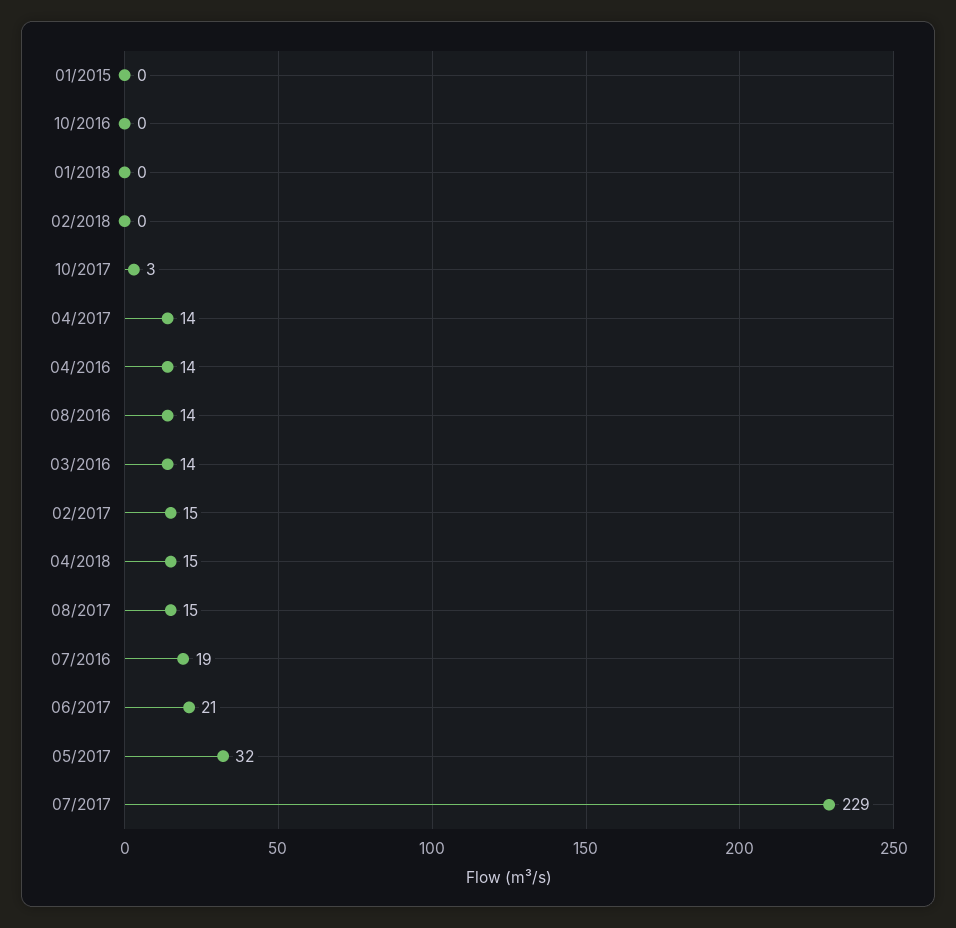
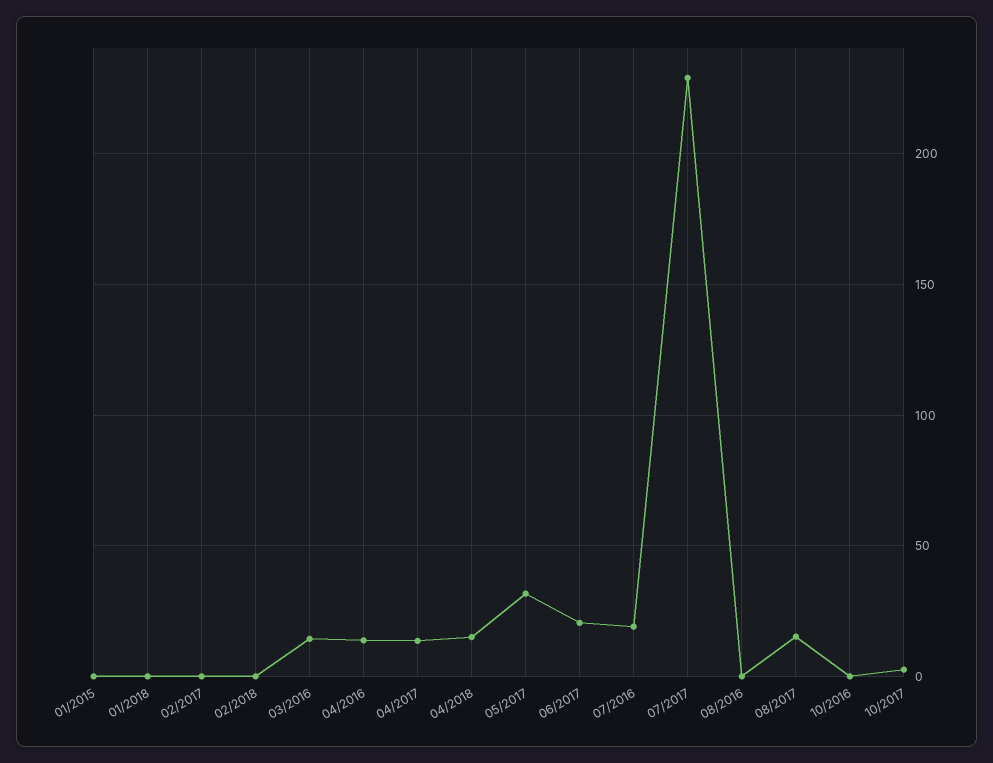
08/2016: 14 -> 0
02/2017: 15 -> 0

